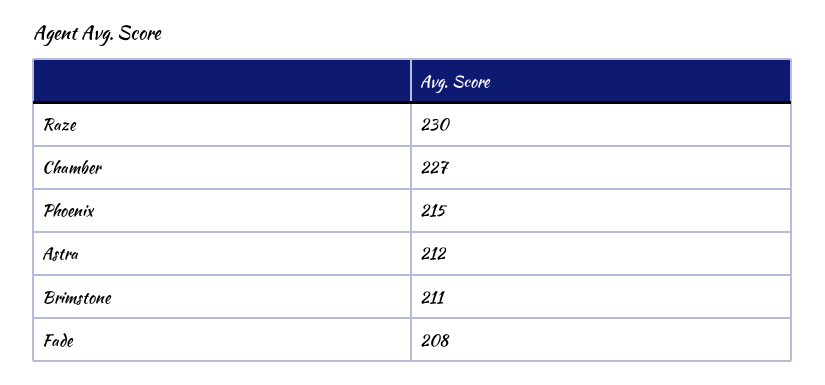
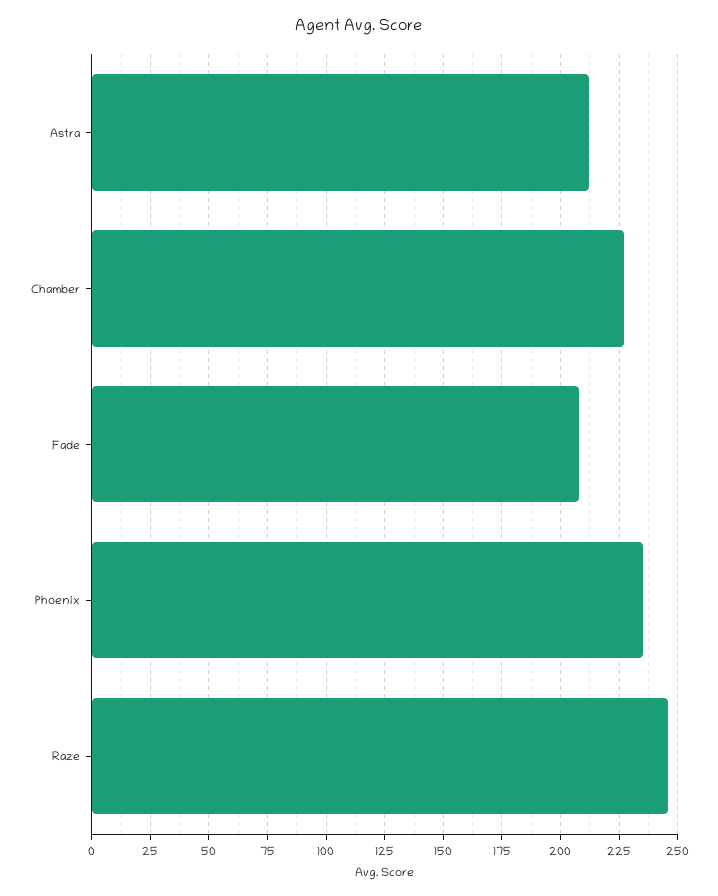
Raze: 230 -> 245
Phoenix: 215 -> 235
Brimstone: 211 -> none

